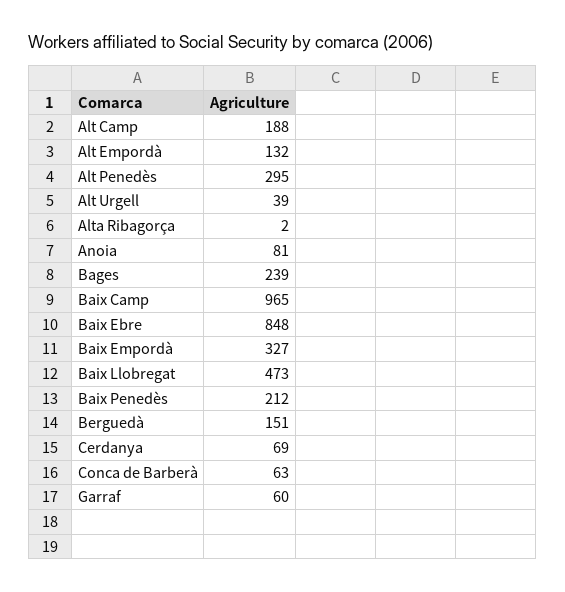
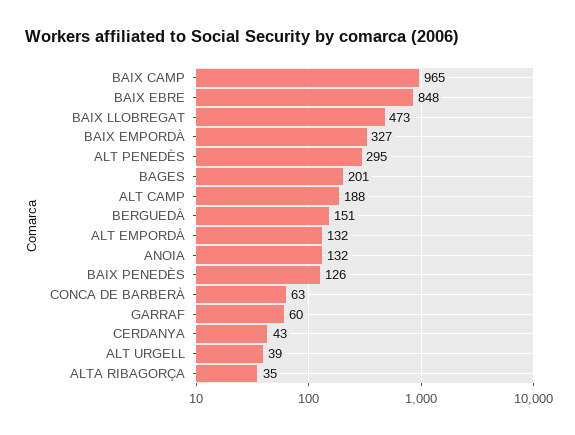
Alta Ribagorça: 2 -> 35
Anoia: 81 -> 132
Bages: 239 -> 201
Baix Penedès: 212 -> 126
Cerdanya: 69 -> 43

